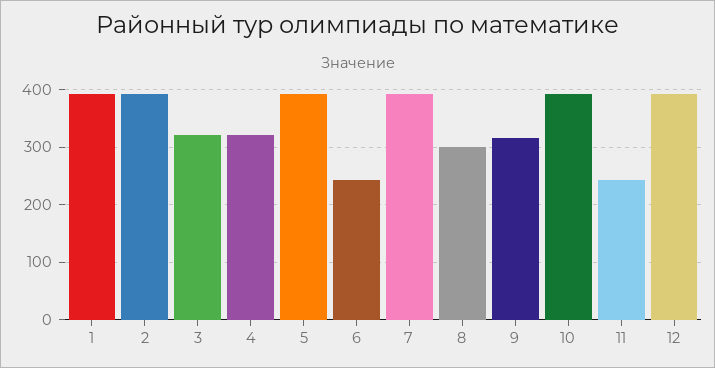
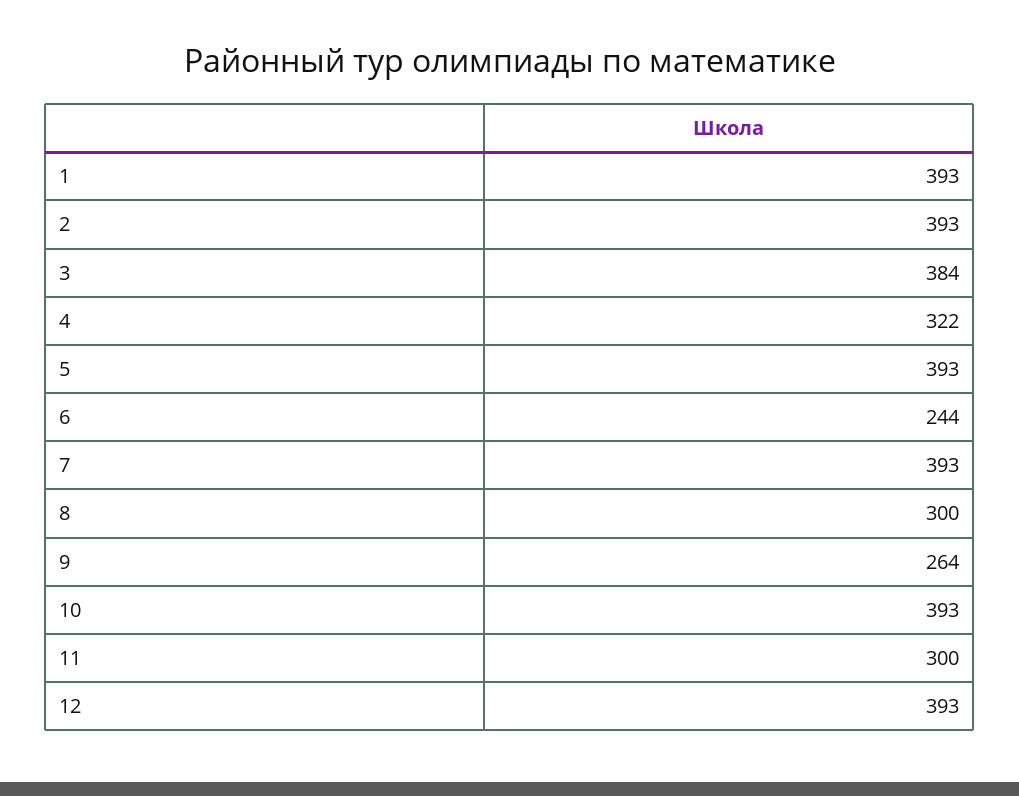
3: 320 -> 384
9: 320 -> 264
11: 240 -> 300

